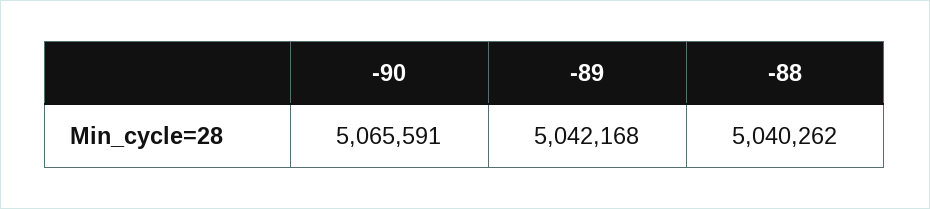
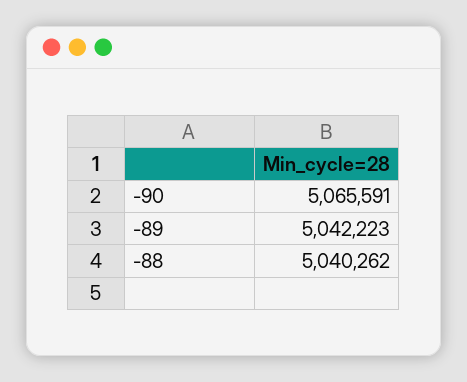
-89: 5042168 -> 5042223

